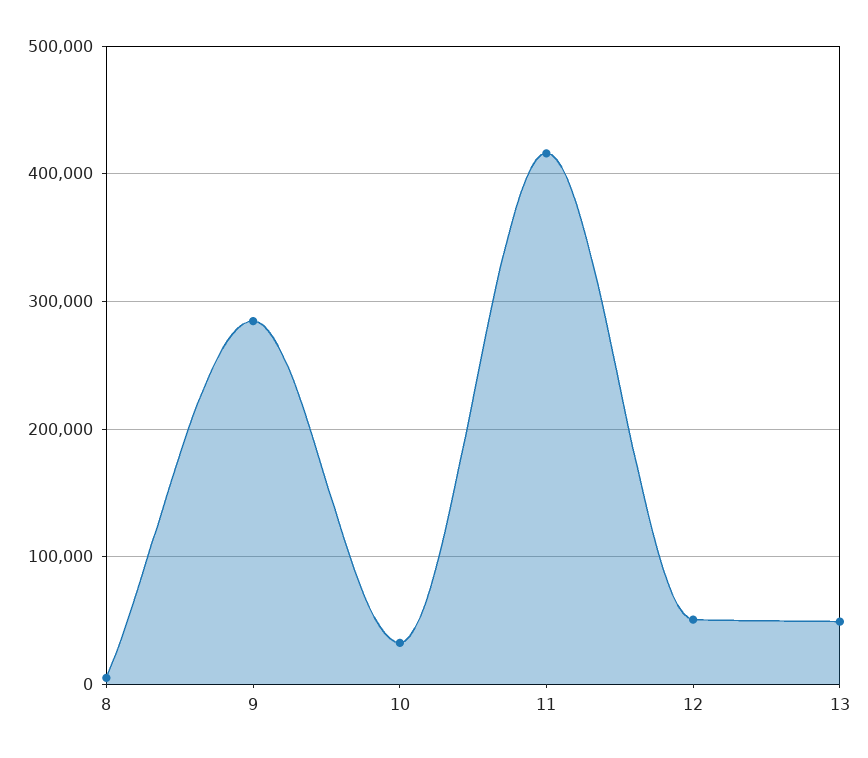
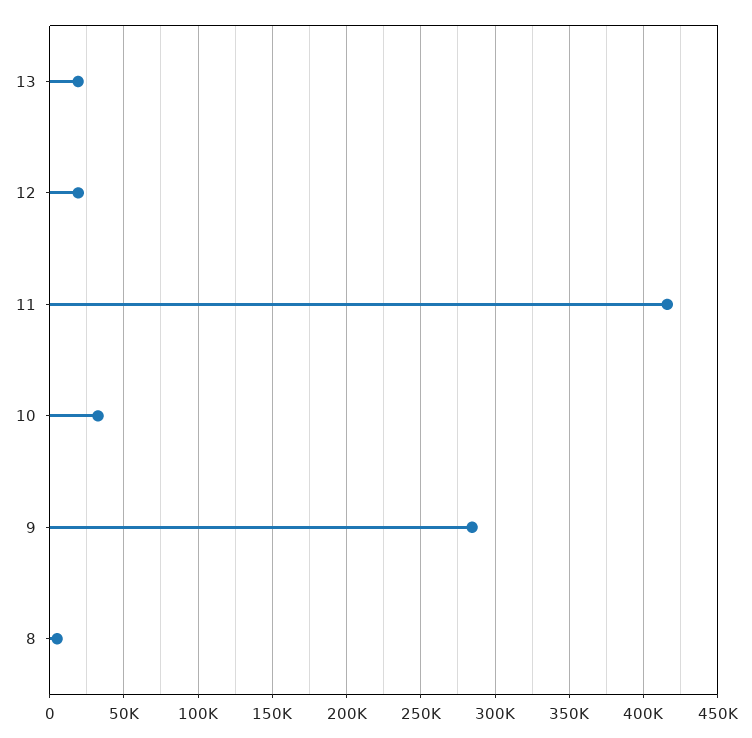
12: 50000 -> 20000
13: 50000 -> 20000

